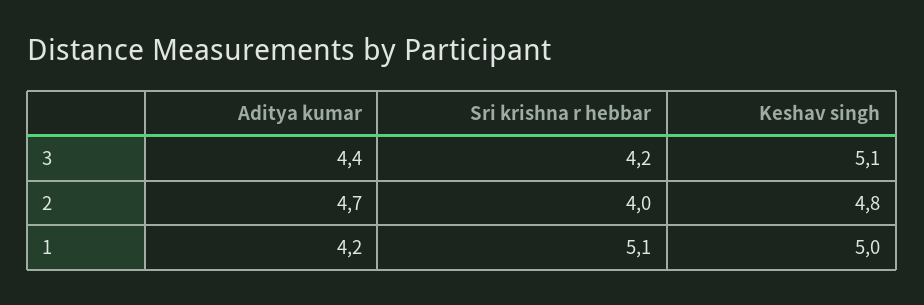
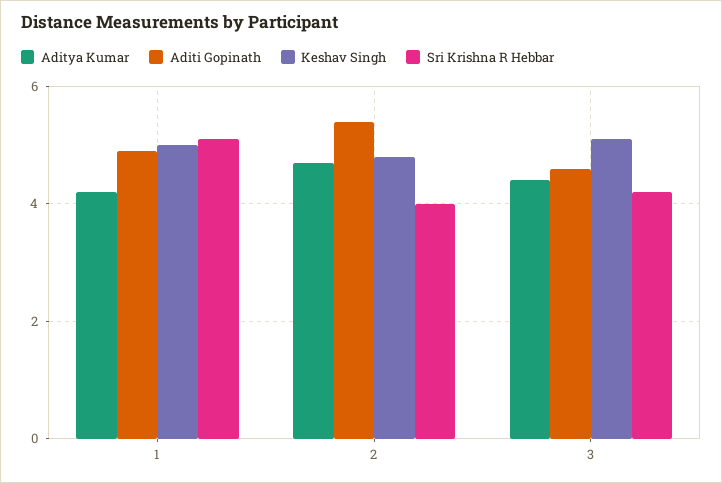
Aditi Gopinath, 1: none -> 5
Aditi Gopinath, 2: none -> 5.5
Aditi Gopinath, 3: none -> 4.5

